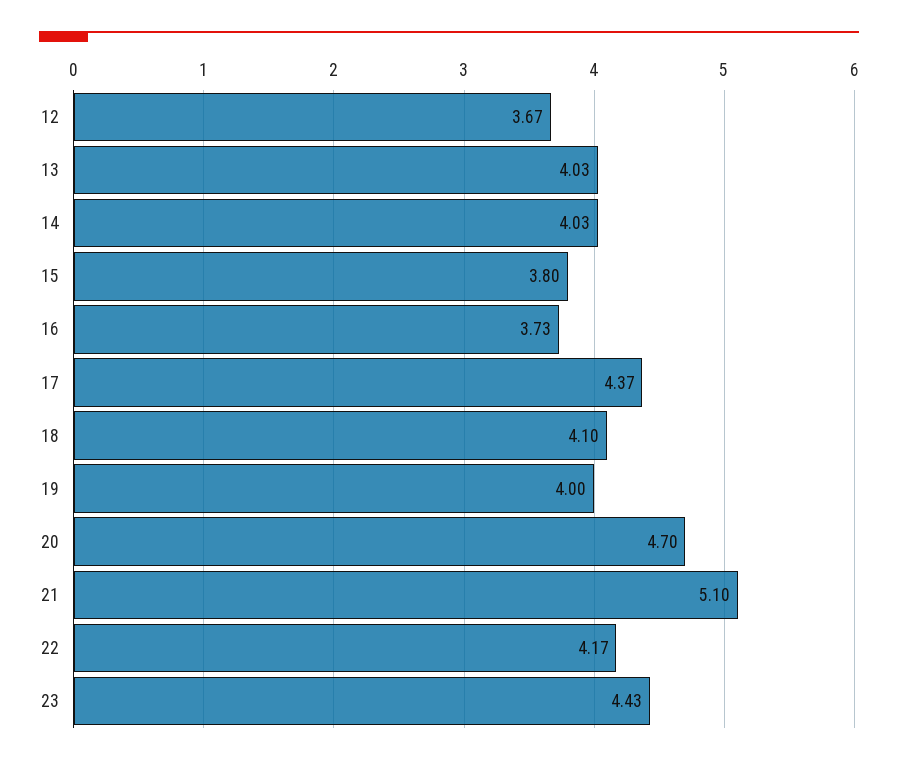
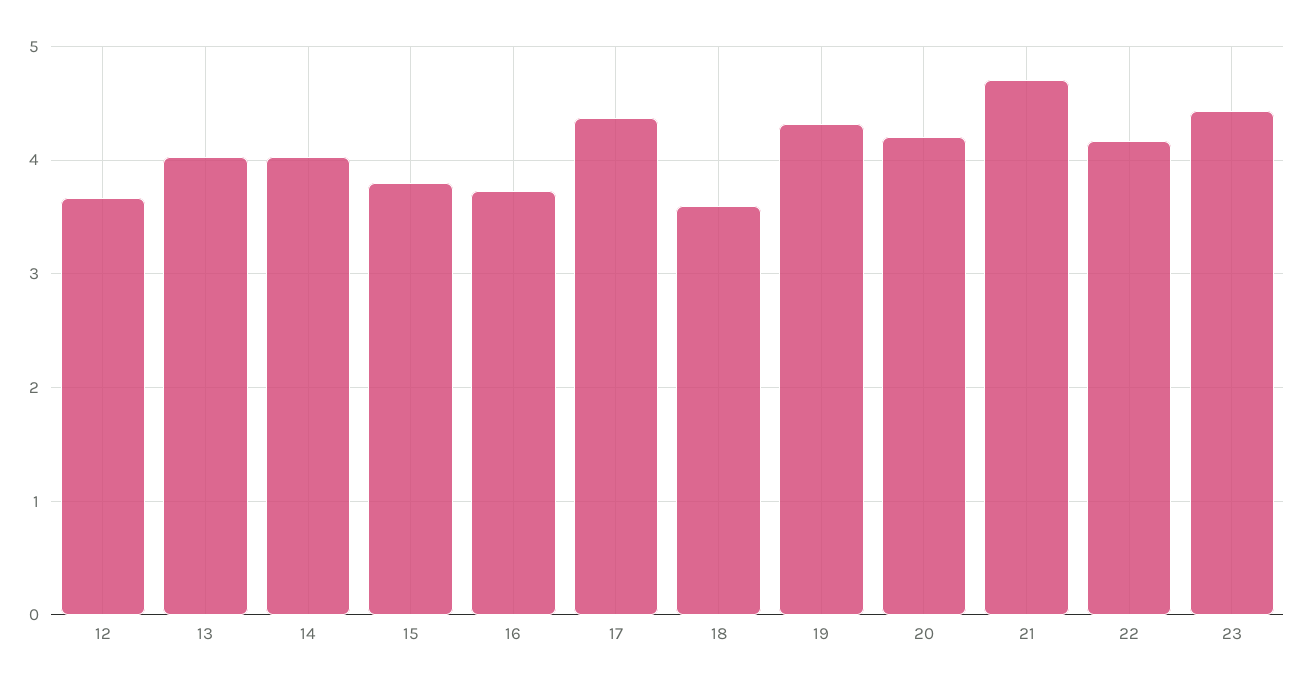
18: 4.1 -> 3.6
19: 4 -> 4.3
20: 4.7 -> 4.2
21: 5.1 -> 4.7

